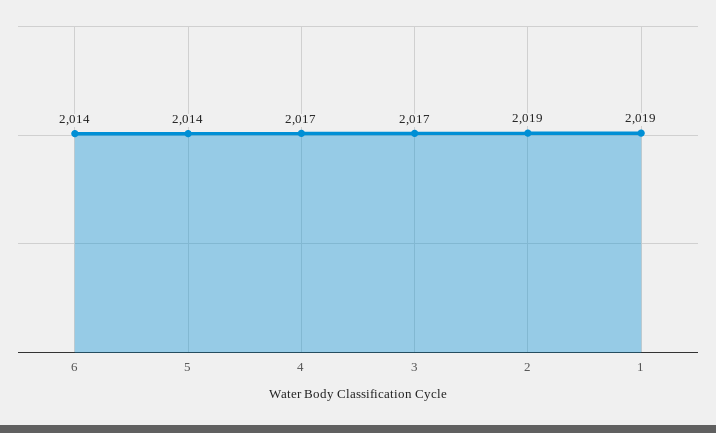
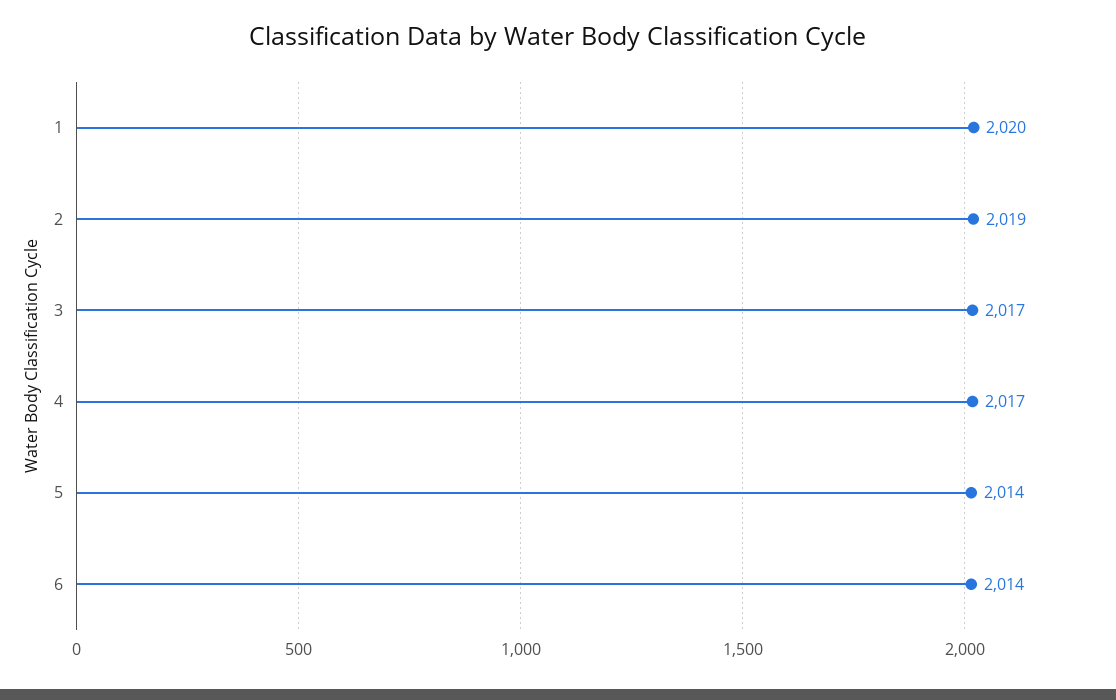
1: 2019 -> 2020

